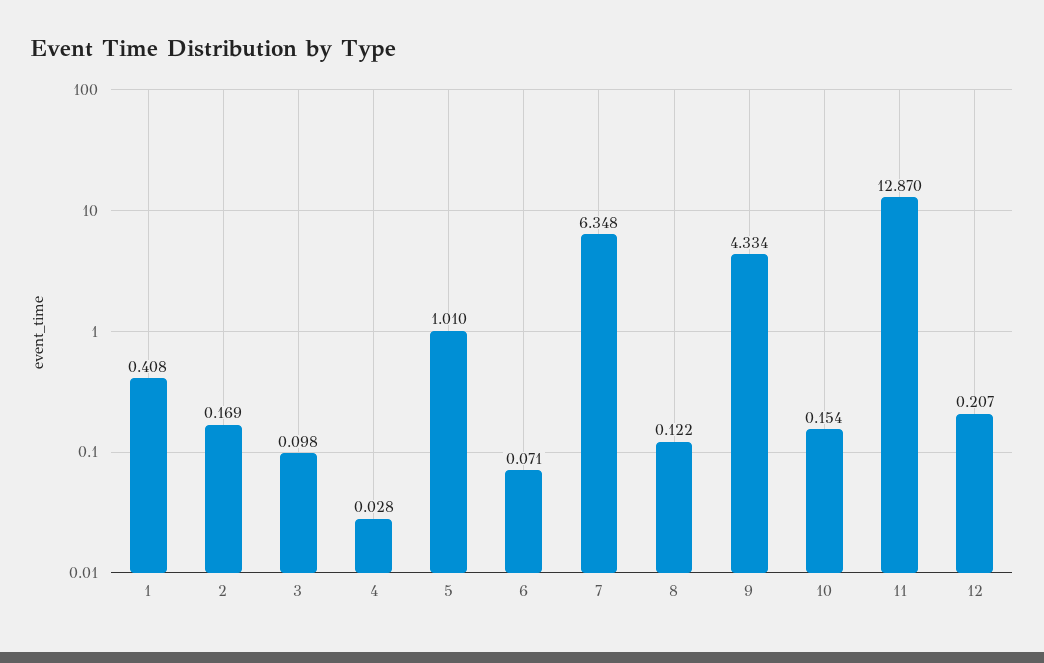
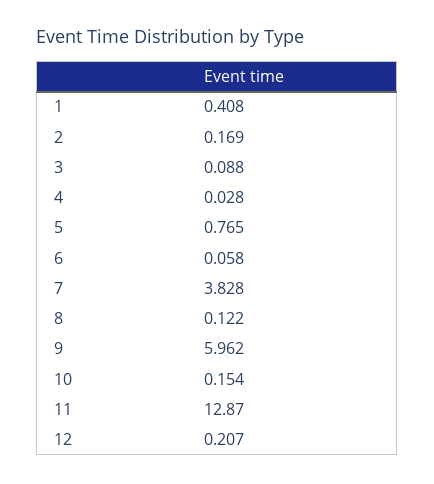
3: 0.098 -> 0.088
5: 1.01 -> 0.765
6: 0.071 -> 0.058
7: 6.348 -> 3.828
9: 4.334 -> 5.962

